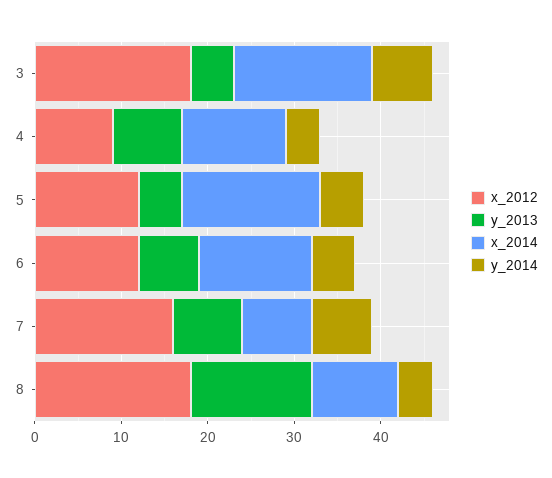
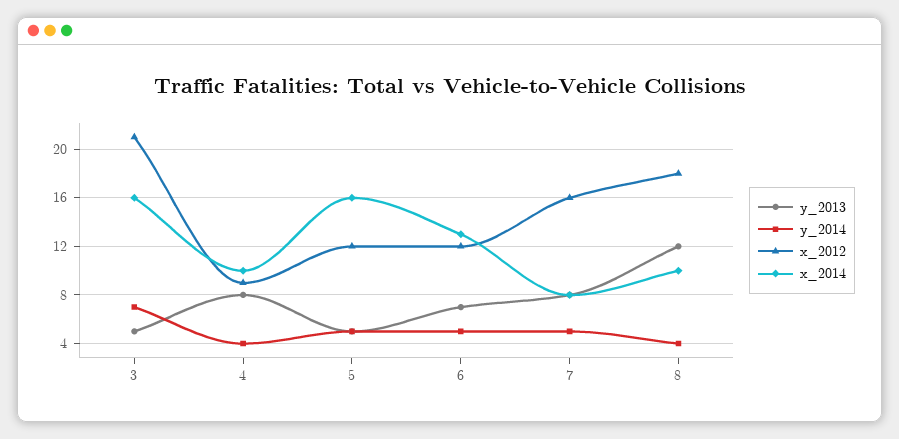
x_2012, 3: 18 -> 21
x_2014, 4: 12 -> 10
y_2014, 7: 7 -> 5
y_2013, 8: 14 -> 12

